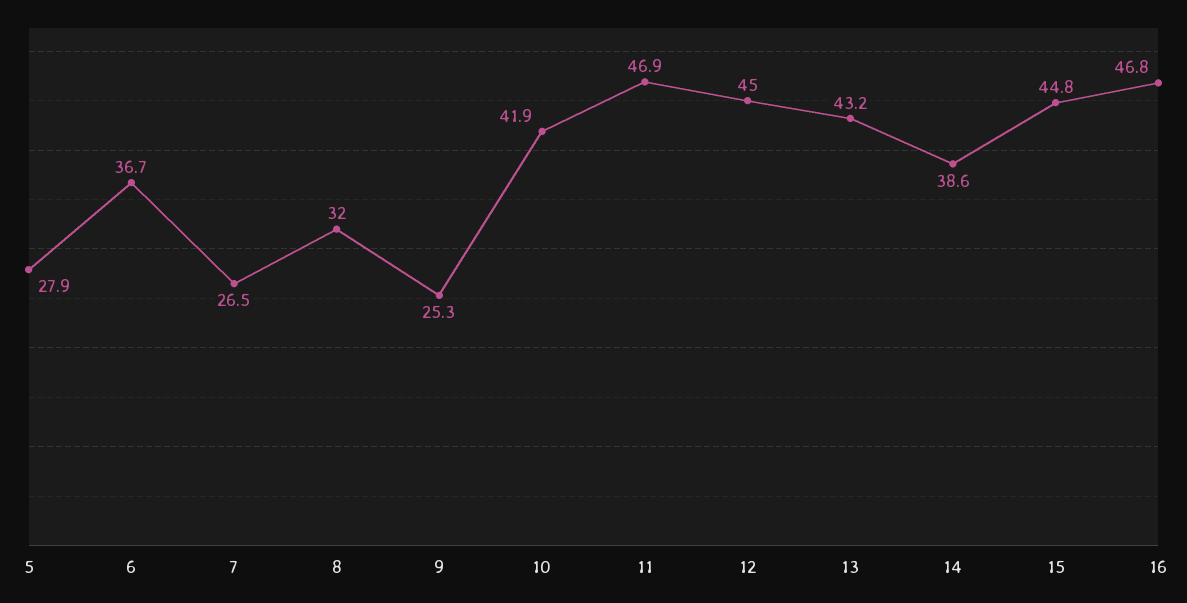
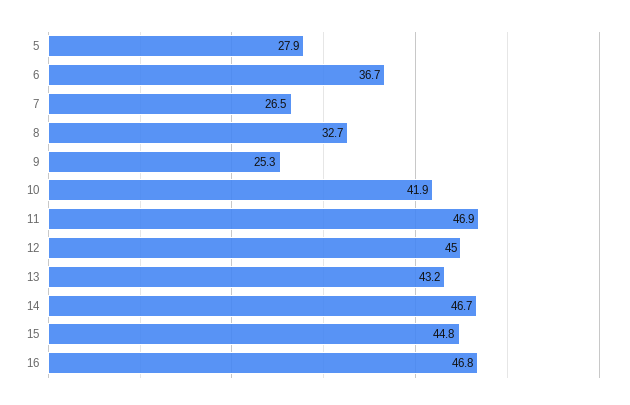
8: 32 -> 32.7
14: 38.6 -> 46.7

